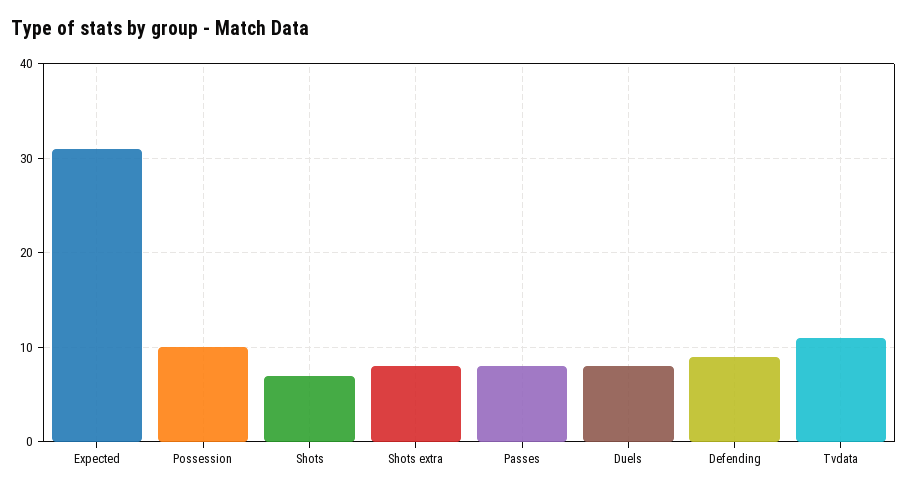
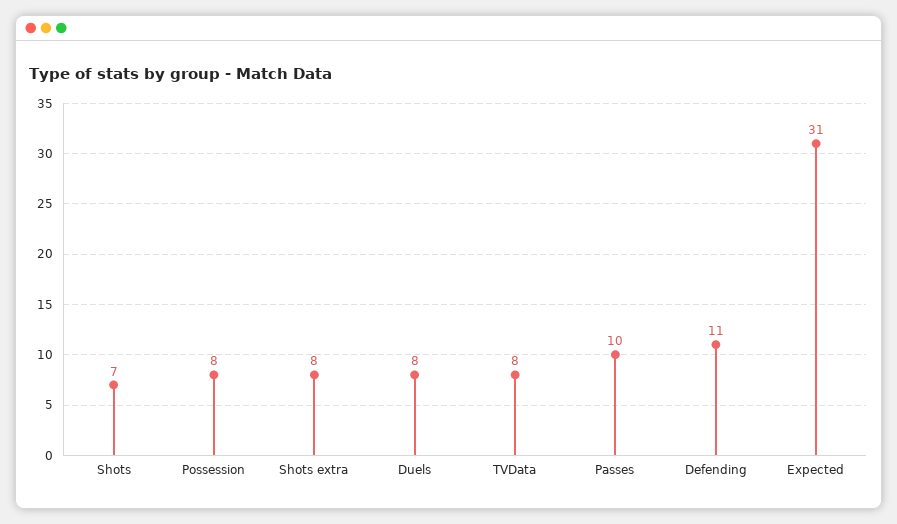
Possession: 10 -> 8
Passes: 8 -> 10
Defending: 9 -> 11
Tvdata: 11 -> 8

